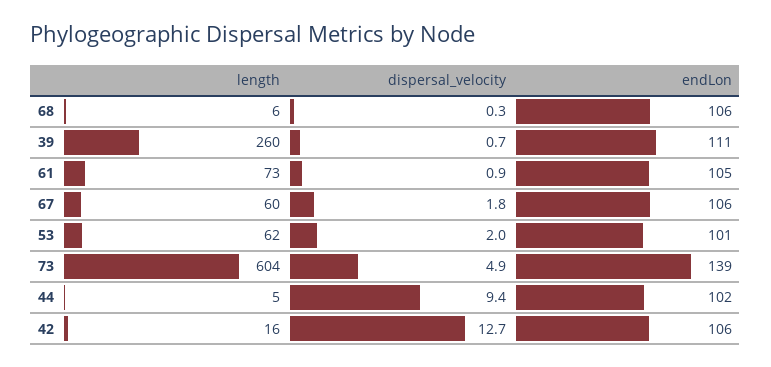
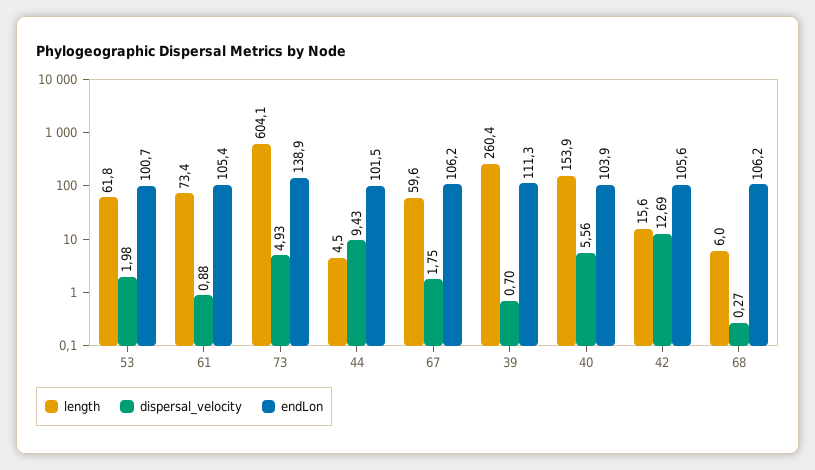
length, 40: none -> 153.9
dispersal_velocity, 40: none -> 5.56
endLon, 40: none -> 103.9

